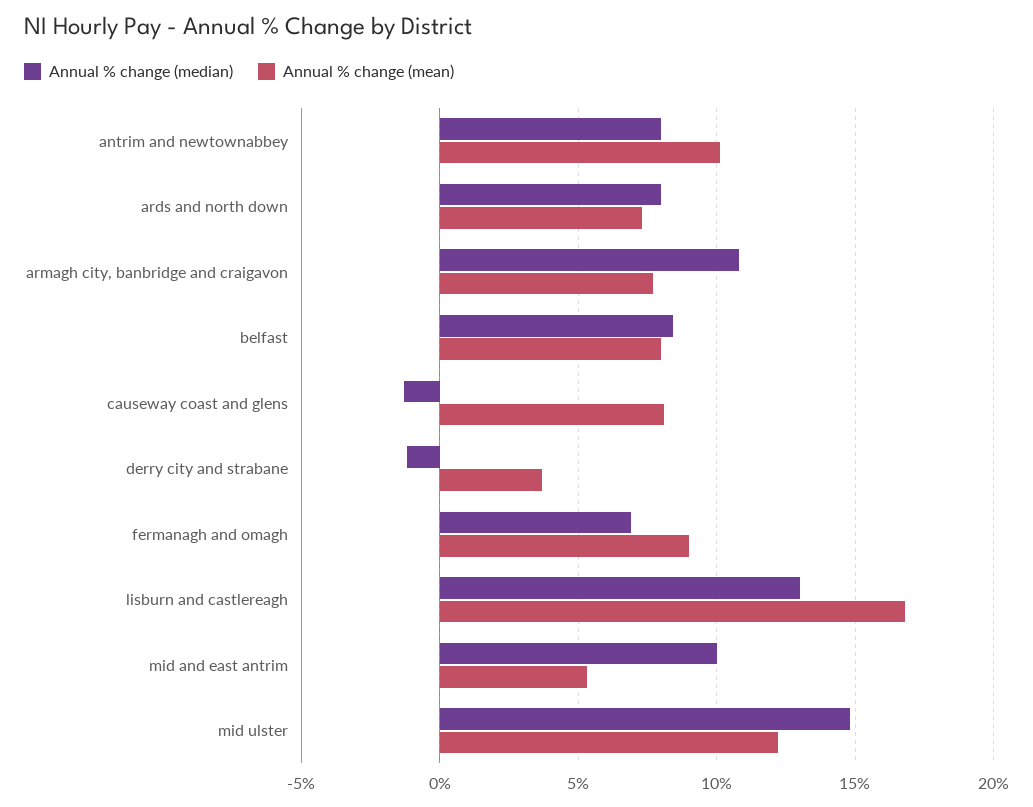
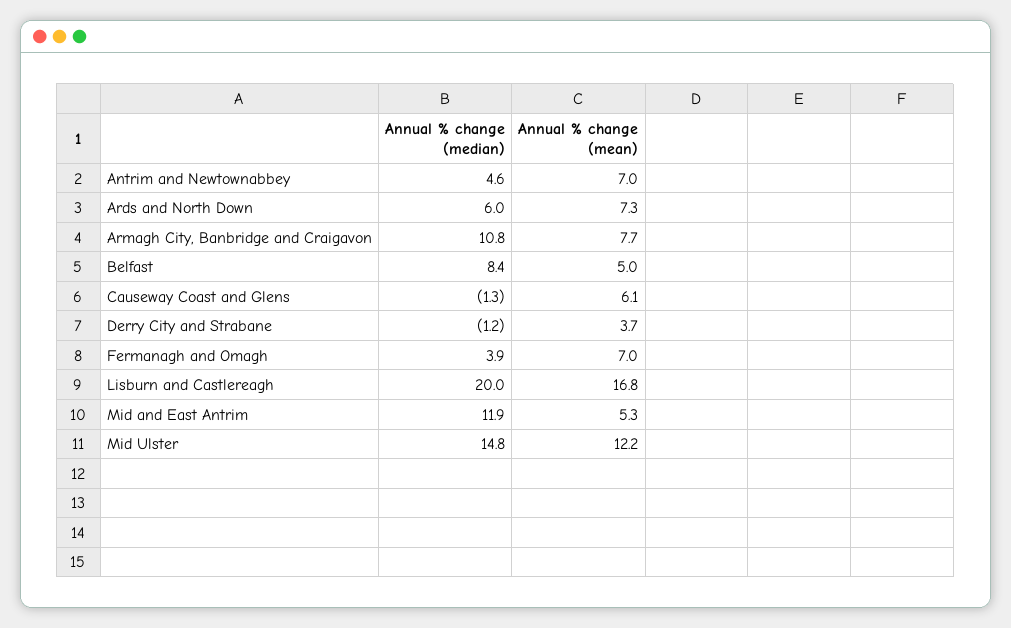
Annual % change (median), antrim and newtownabbey: 8 -> 4.6
Annual % change (mean), antrim and newtownabbey: 10 -> 7
Annual % change (median), ards and north down: 8 -> 6
Annual % change (mean), belfast: 8 -> 5
Annual % change (mean), causeway coast and glens: 8 -> 6.1
Annual % change (median), fermanagh and omagh: 7 -> 3.9
Annual % change (mean), fermanagh and omagh: 9 -> 7
Annual % change (median), lisburn and castlereagh: 13 -> 20
Annual % change (median), mid and east antrim: 10 -> 11.9

